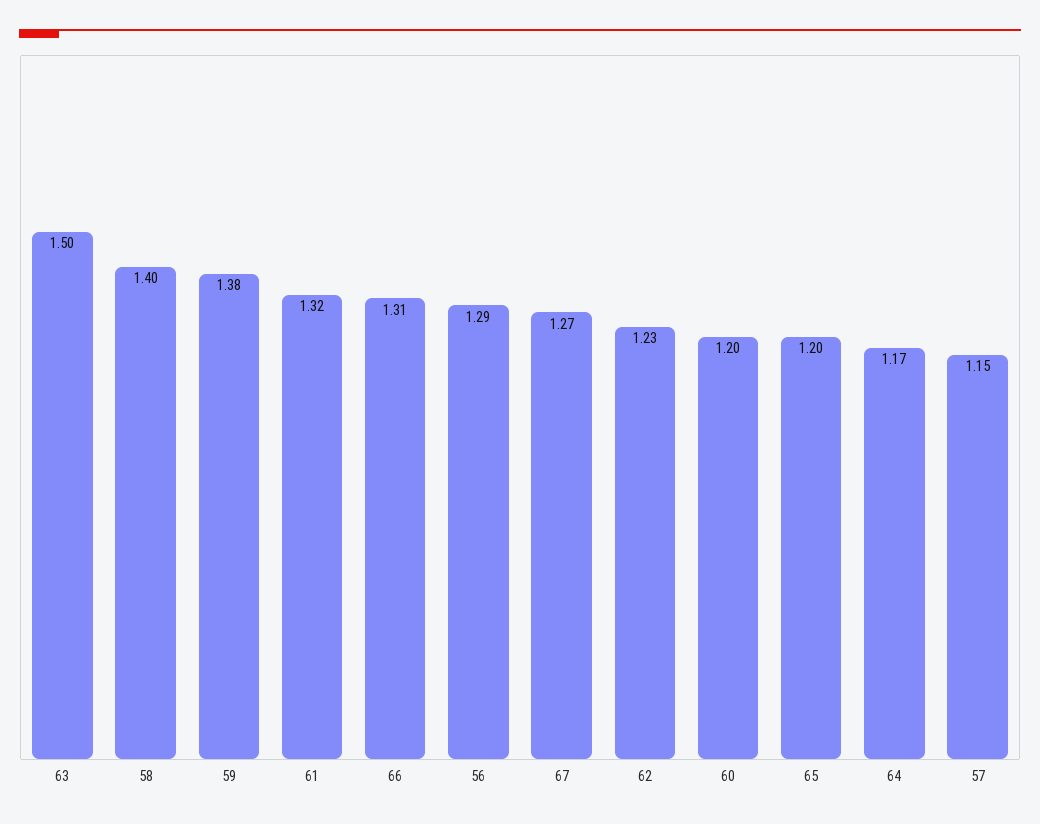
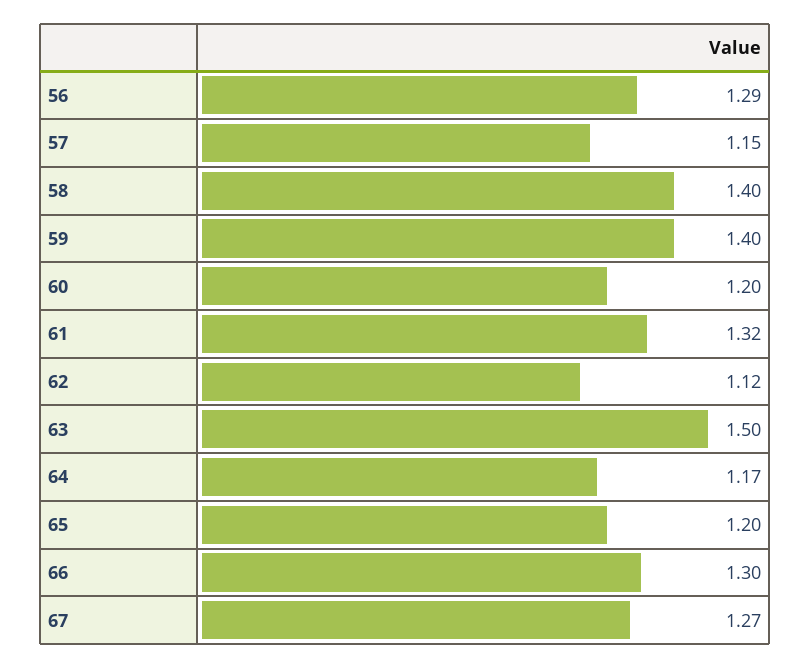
59: 1.38 -> 1.4
66: 1.31 -> 1.3
62: 1.23 -> 1.12

